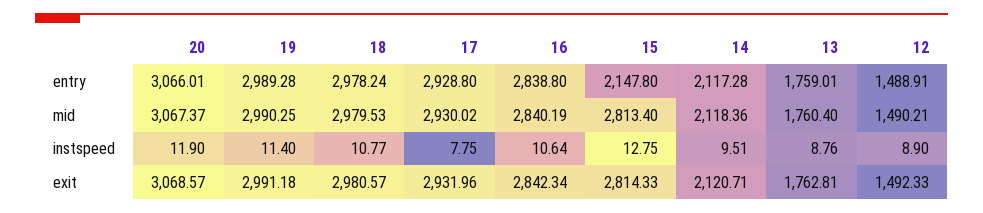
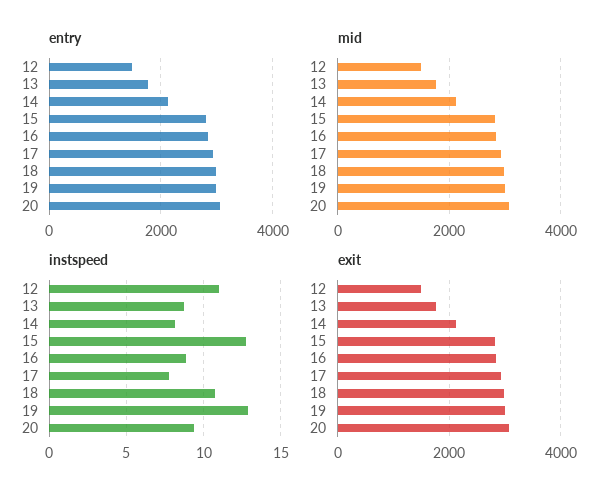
entry, 15: 2147.8 -> 2800
instspeed, 20: 11.9 -> 9.5
instspeed, 19: 11.4 -> 13
instspeed, 16: 10.64 -> 9
instspeed, 14: 9.51 -> 8
instspeed, 12: 8.9 -> 11

